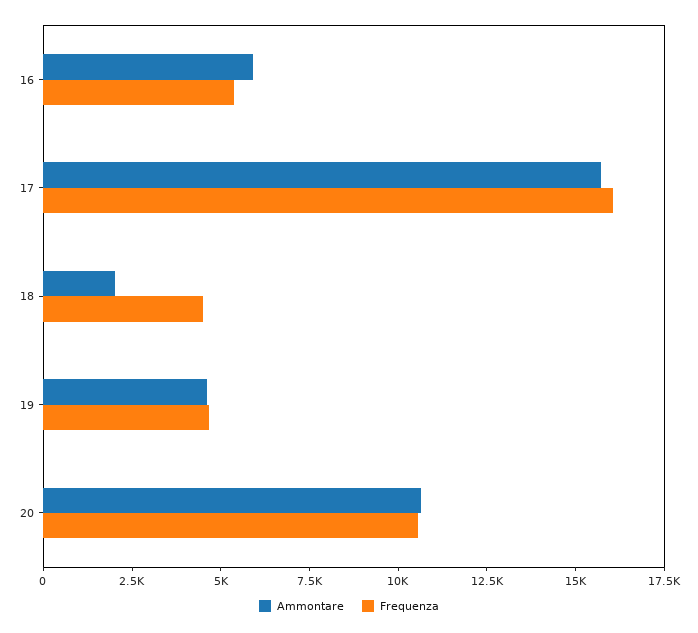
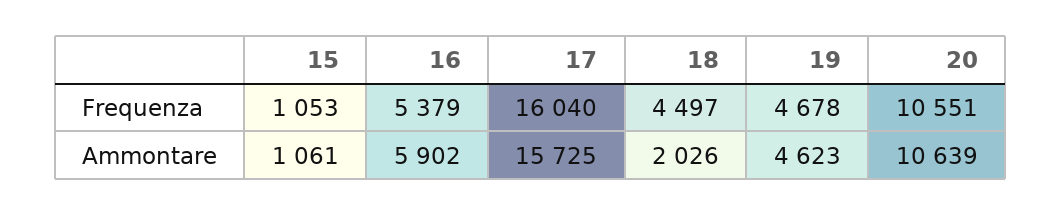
Frequenza, 15: none -> 1053
Ammontare, 15: none -> 1061

